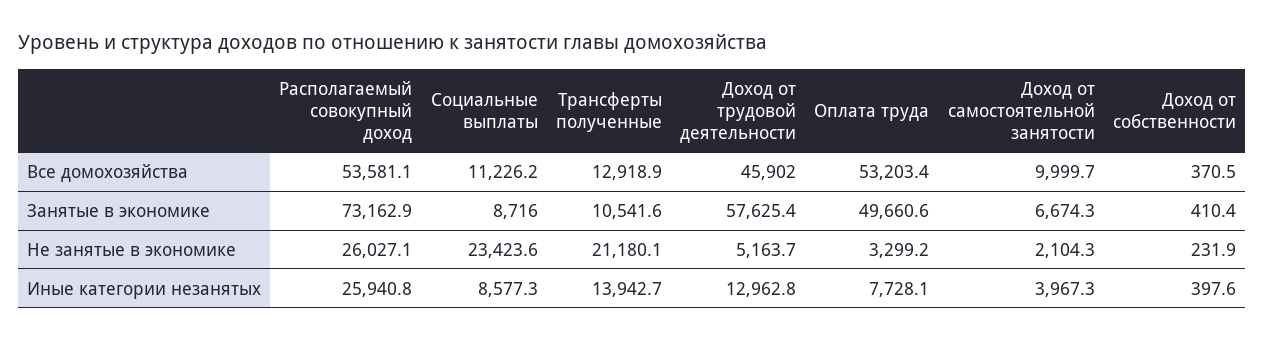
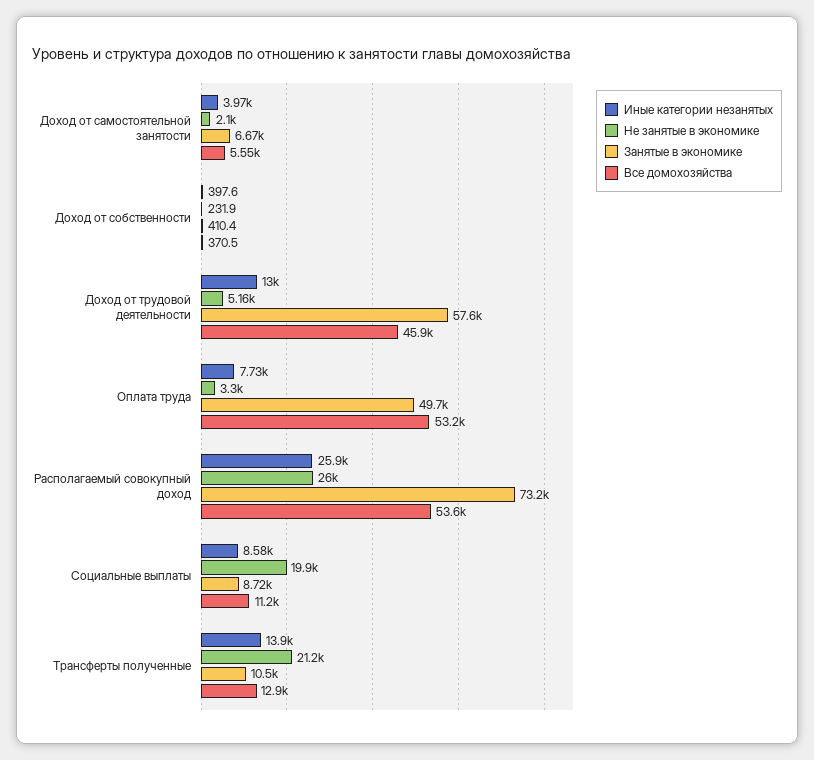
Все домохозяйства, Доход от самостоятельной занятости: 9999.7 -> 5550
Не занятые в экономике, Социальные выплаты: 23423.6 -> 19900

